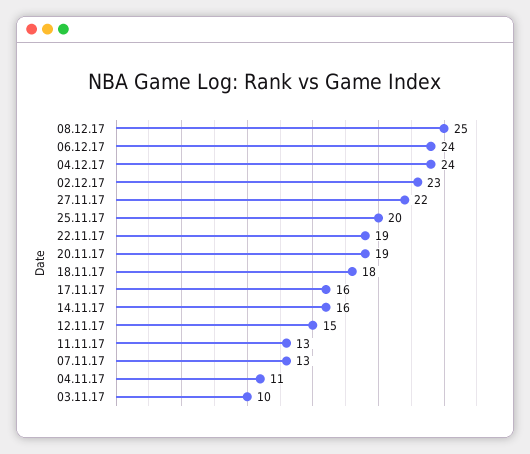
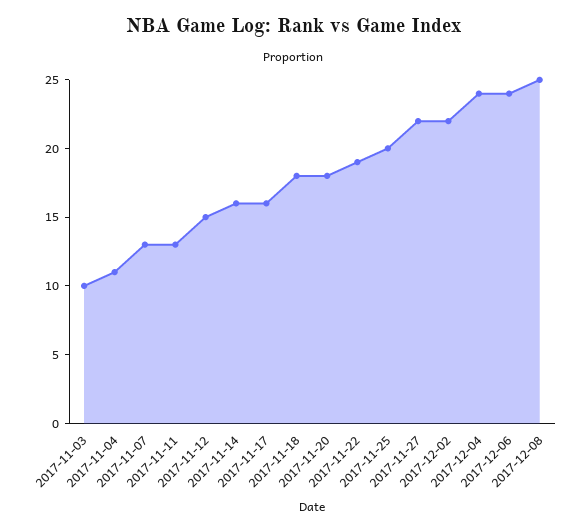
02.12.17: 23 -> 22
20.11.17: 19 -> 18

